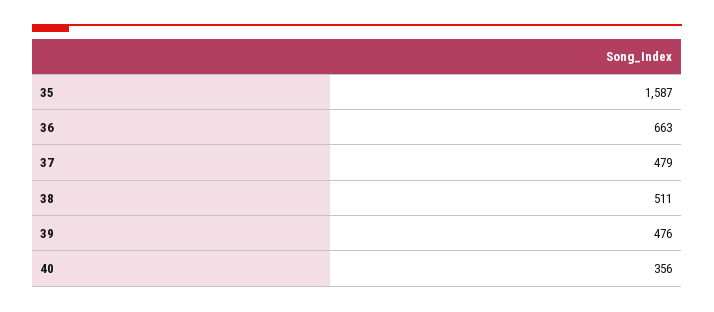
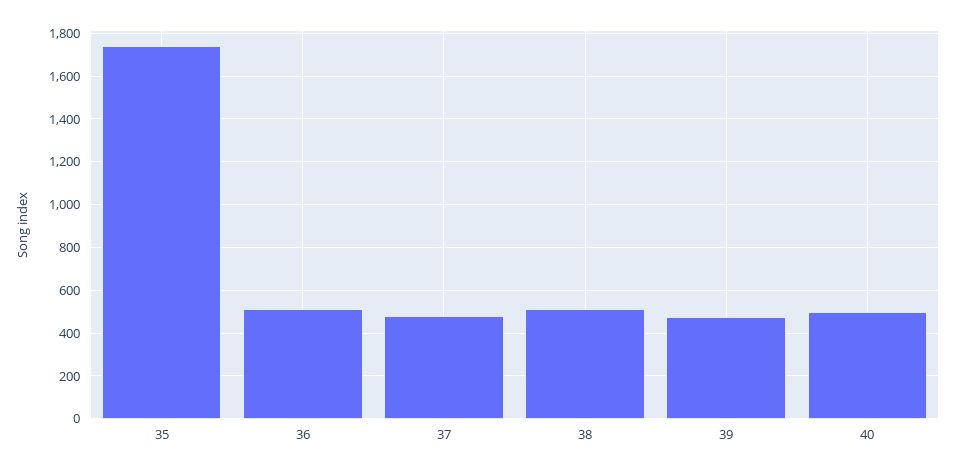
35: 1587 -> 1750
36: 663 -> 500
40: 356 -> 500

